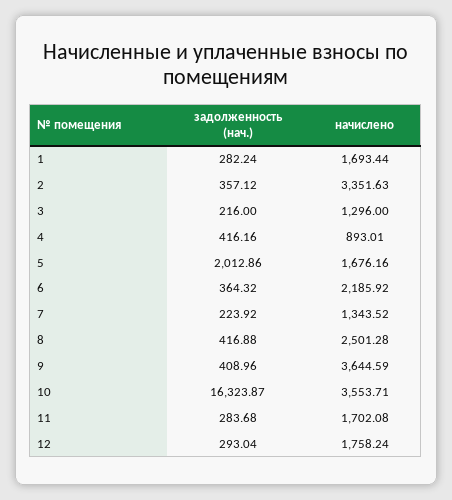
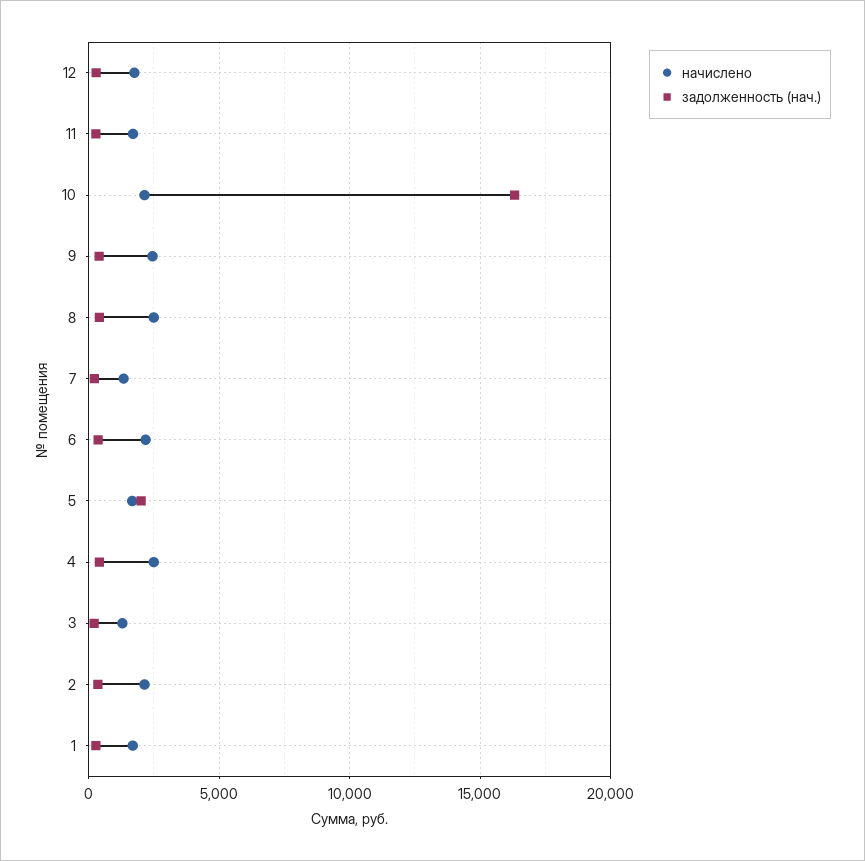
начислено, 2: 3351.63 -> 2000
начислено, 4: 893.01 -> 2500
начислено, 9: 3644.59 -> 2500
начислено, 10: 3553.71 -> 2000

